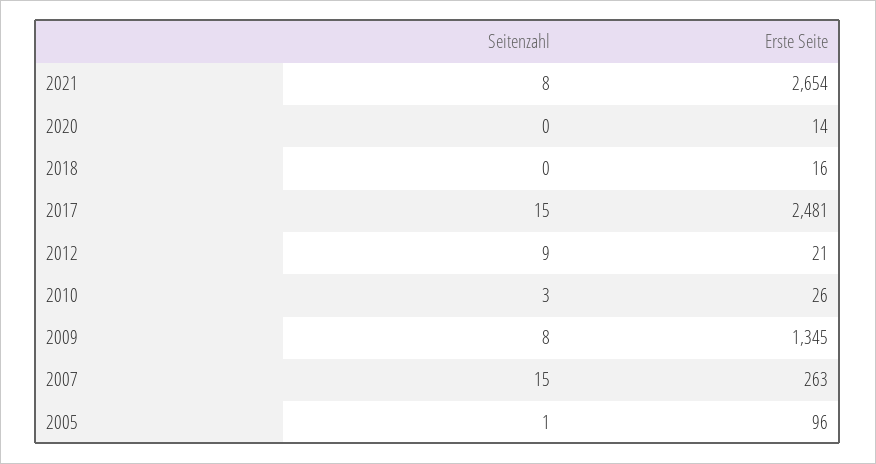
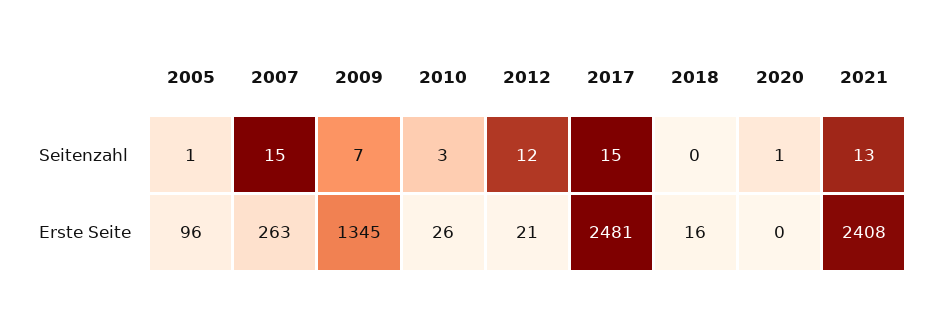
Seitenzahl, 2021: 8 -> 13
Erste Seite, 2021: 2654 -> 2408
Seitenzahl, 2020: 0 -> 1
Erste Seite, 2020: 14 -> 0
Seitenzahl, 2012: 9 -> 12
Seitenzahl, 2009: 8 -> 7

